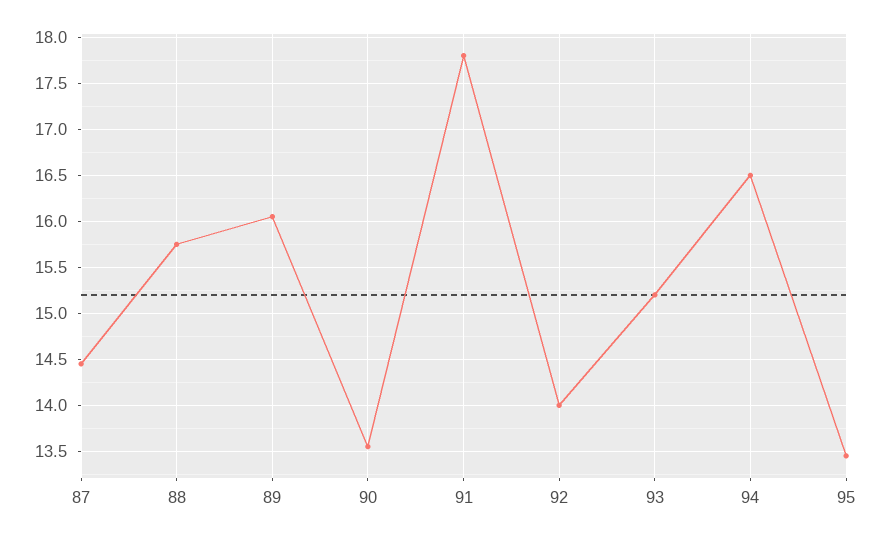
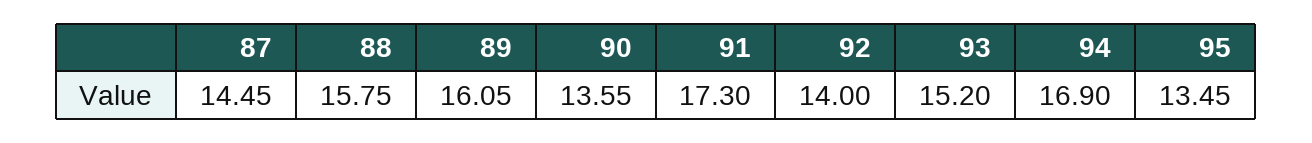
91: 17.8 -> 17.3
94: 16.5 -> 16.9

